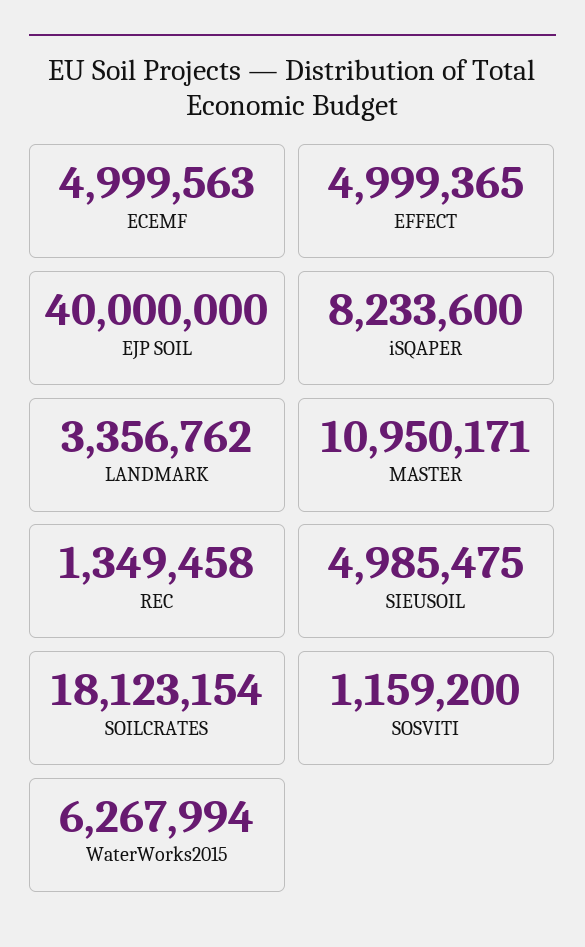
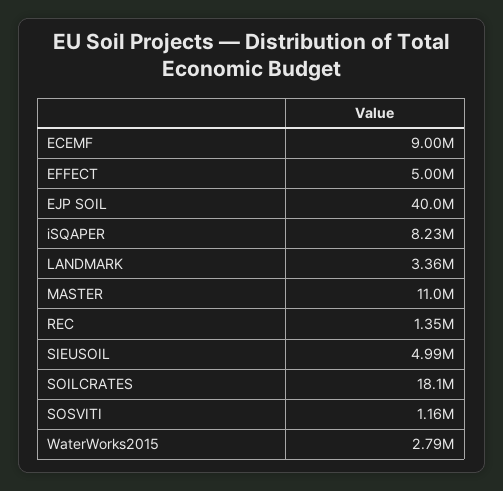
ECEMF: 4999563 -> 9000000
WaterWorks2015: 6267994 -> 2790000

